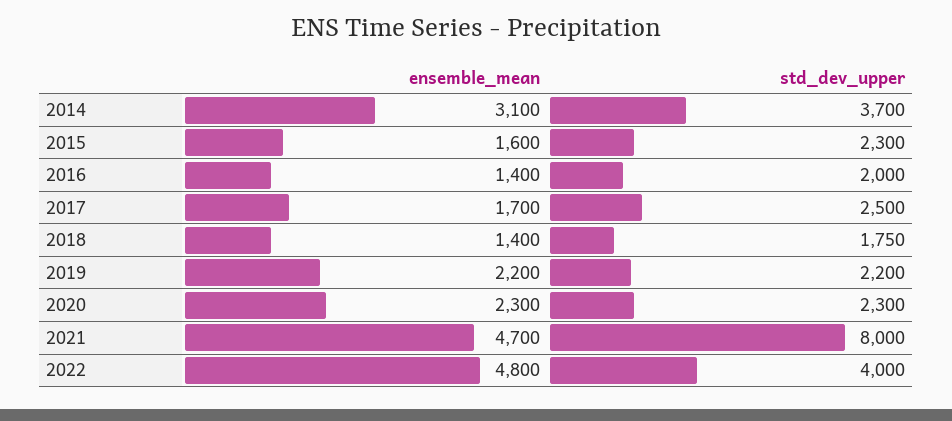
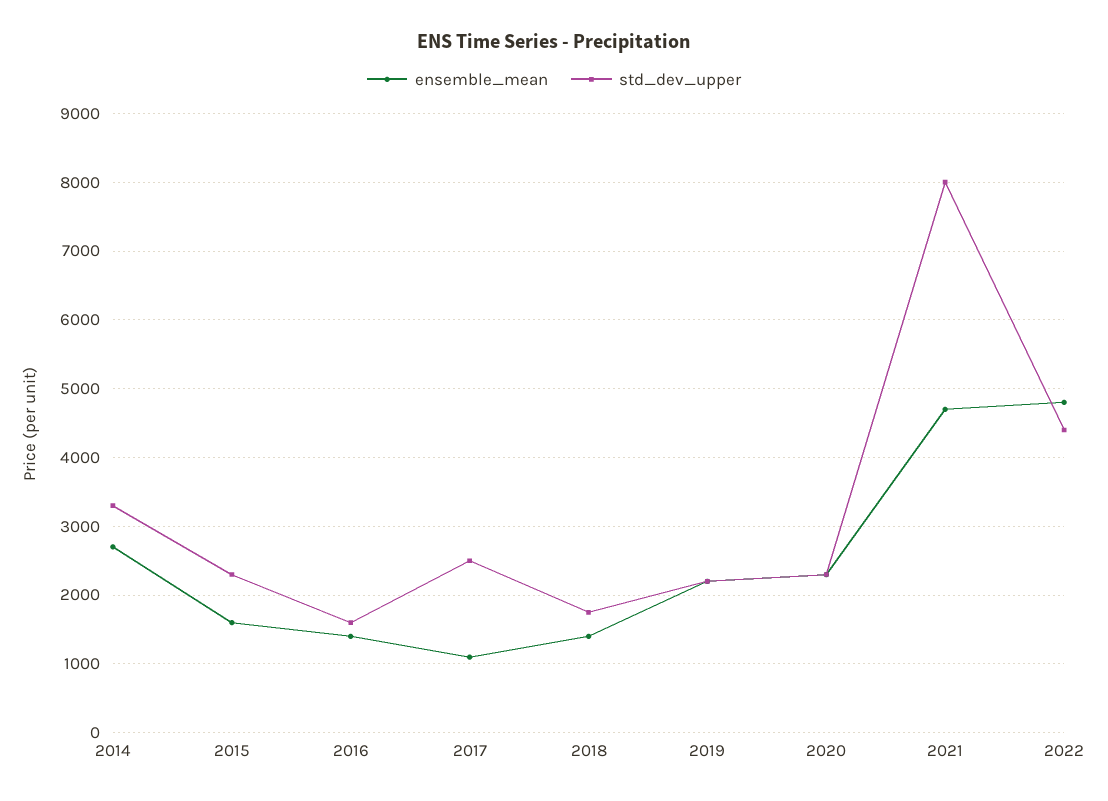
ensemble_mean, 2014: 3100 -> 2700
std_dev_upper, 2014: 3700 -> 3300
std_dev_upper, 2016: 2000 -> 1600
ensemble_mean, 2017: 1700 -> 1100
std_dev_upper, 2022: 4000 -> 4400

